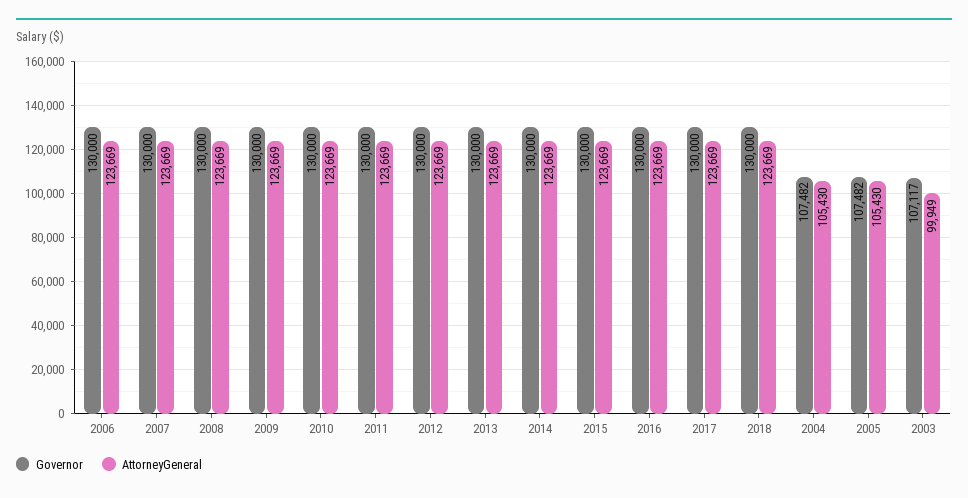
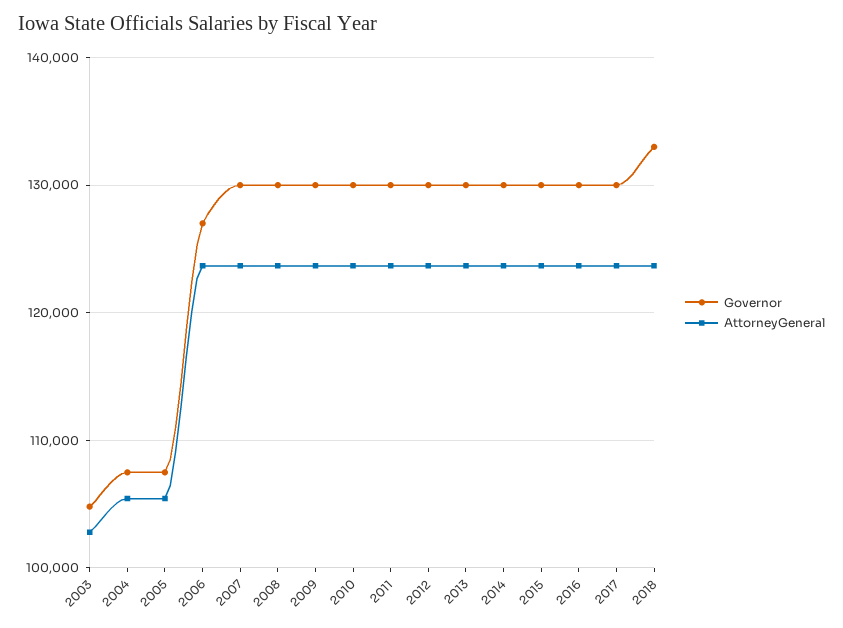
Governor, 2006: 130000 -> 127000
Governor, 2018: 130000 -> 133000
Governor, 2003: 107117 -> 105000
AttorneyGeneral, 2003: 99949 -> 103000

